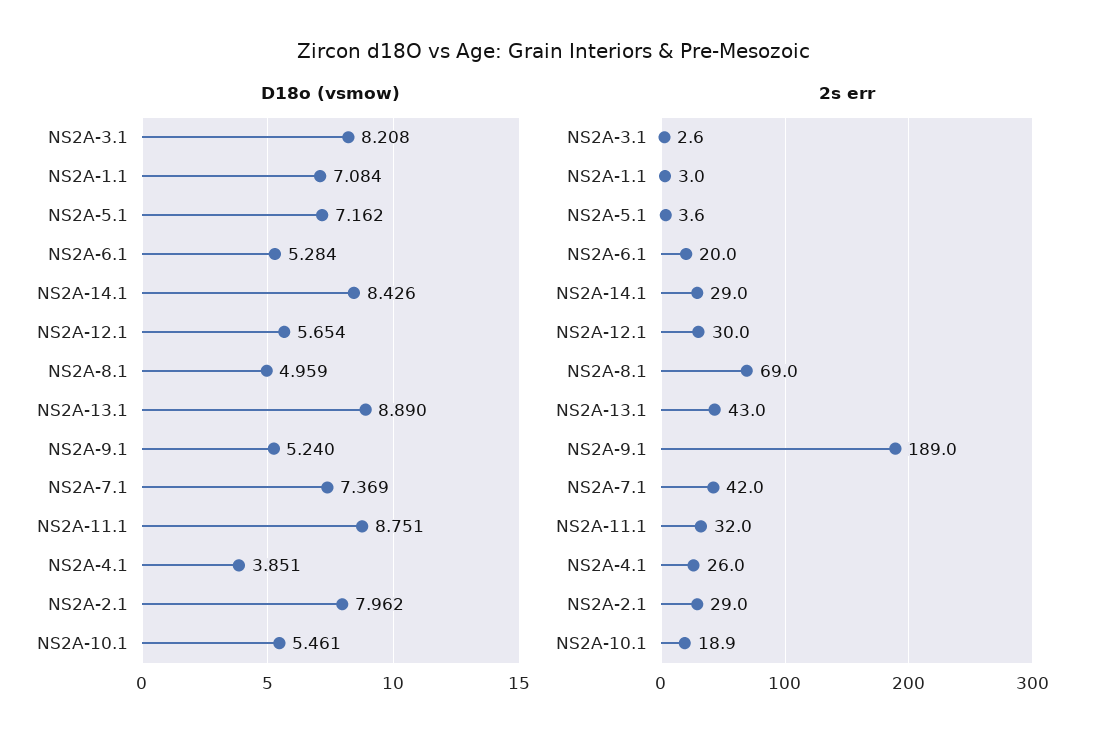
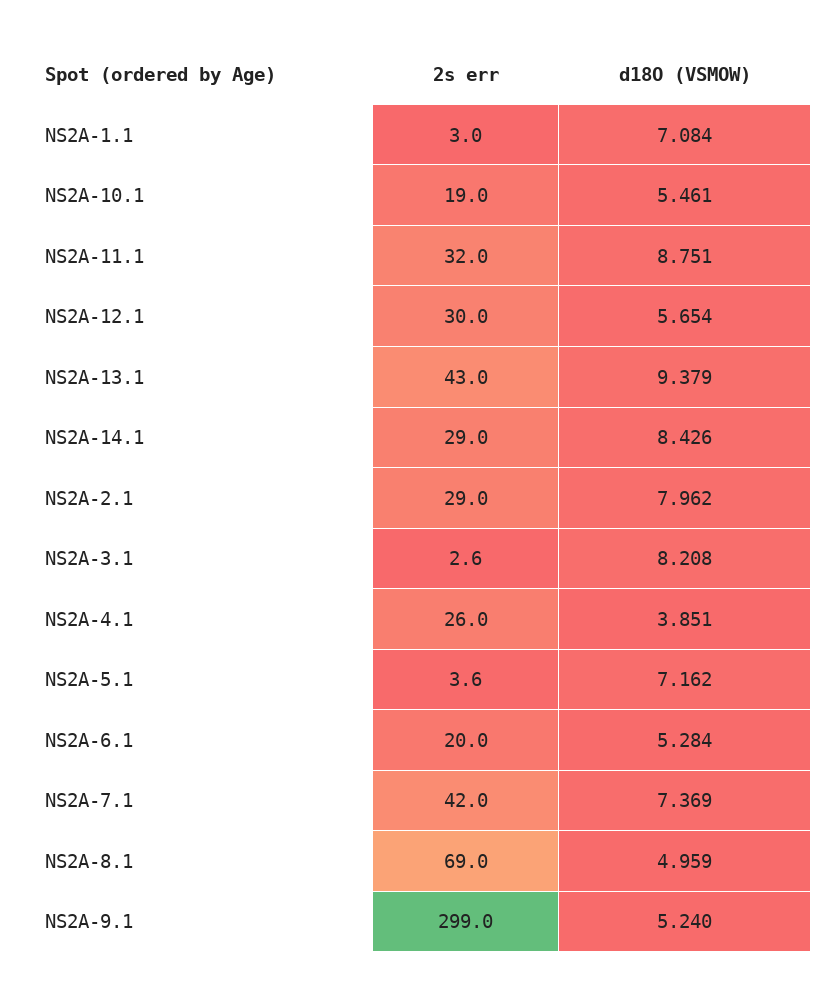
D18o (vsmow), NS2A-13.1: 8.89 -> 9.379
2s err, NS2A-9.1: 189 -> 299
2s err, NS2A-10.1: 18.9 -> 19

